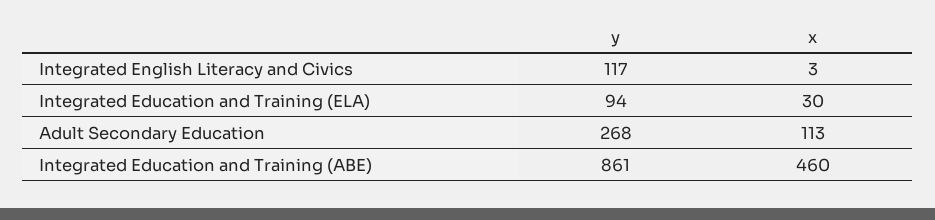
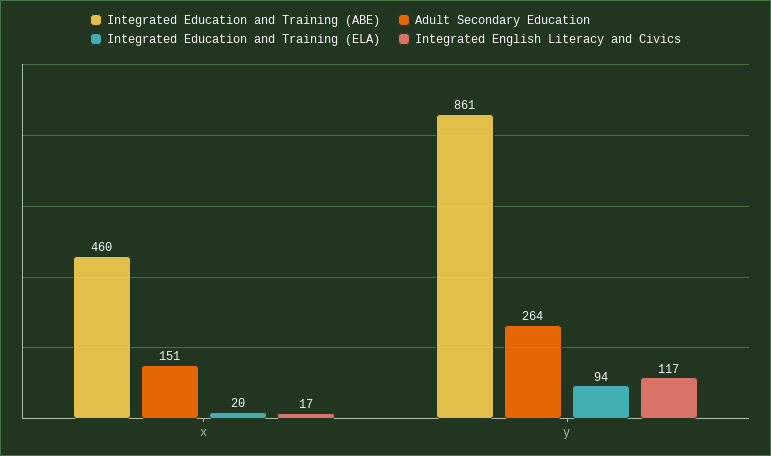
Integrated English Literacy and Civics, x: 3 -> 17
Integrated Education and Training (ELA), x: 30 -> 20
Adult Secondary Education, y: 268 -> 264
Adult Secondary Education, x: 113 -> 151

